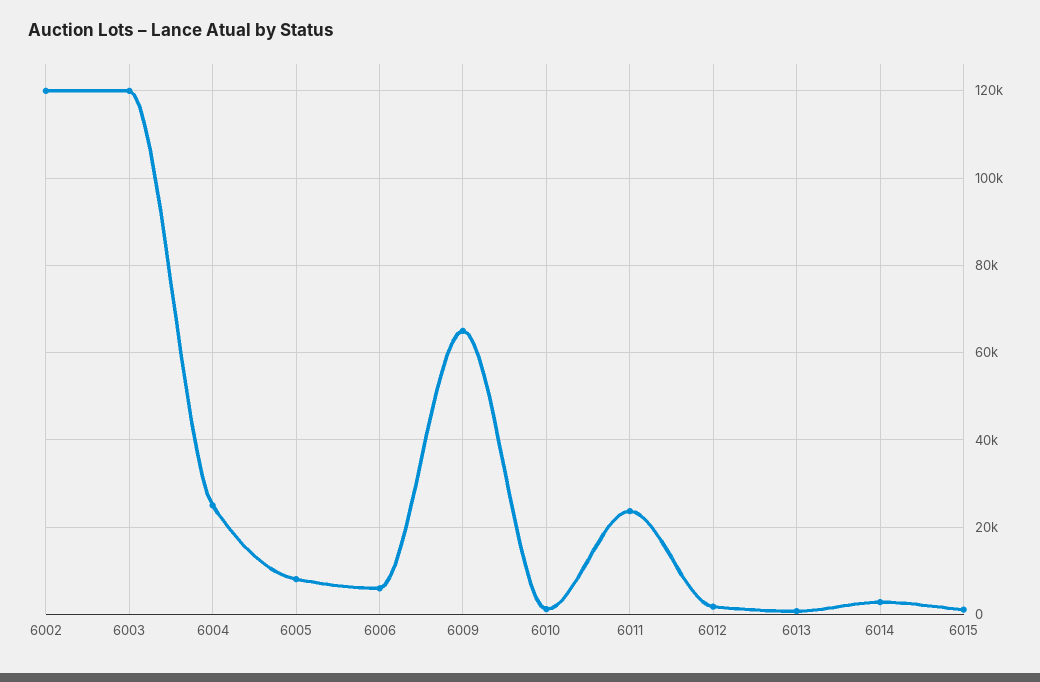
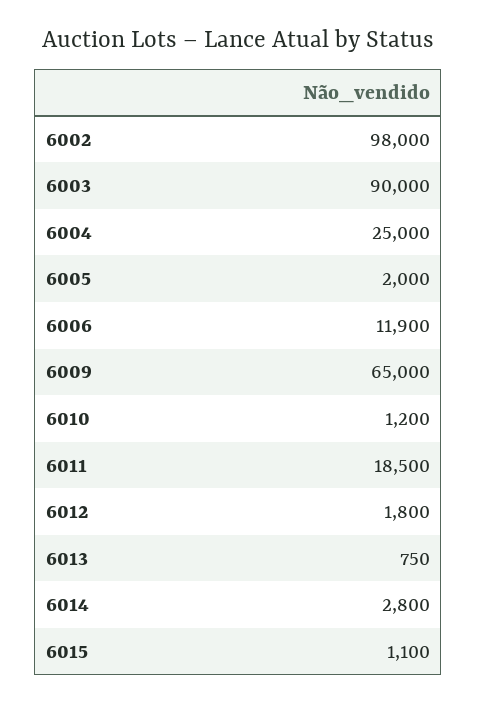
6002: 120000 -> 98000
6003: 120000 -> 90000
6005: 8000 -> 2000
6006: 6000 -> 11900
6011: 24000 -> 18500

